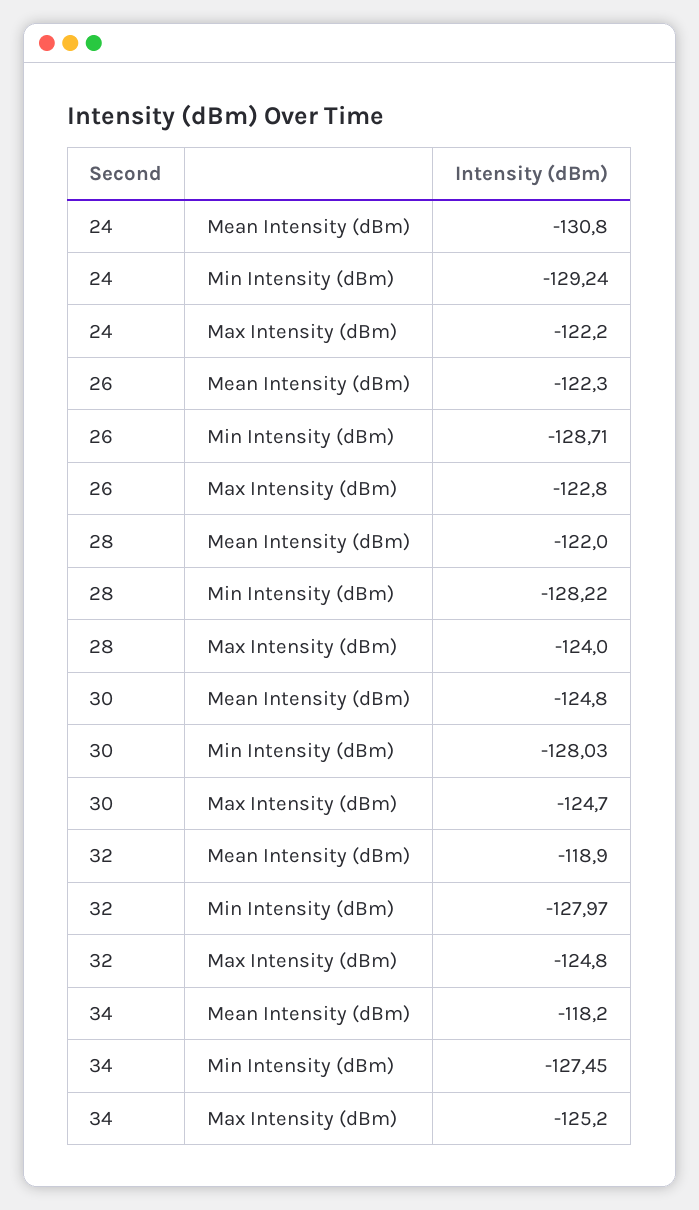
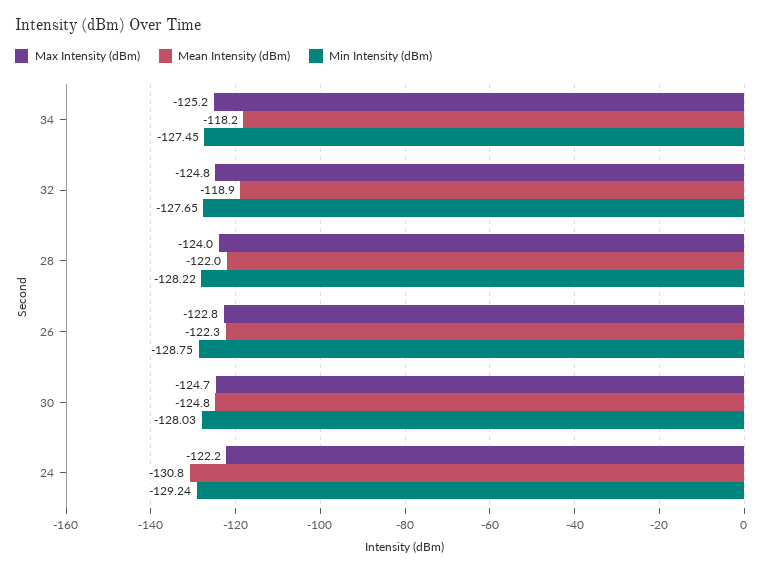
Min Intensity (dBm), 26: -128.71 -> -128.75
Min Intensity (dBm), 32: -127.97 -> -127.65

